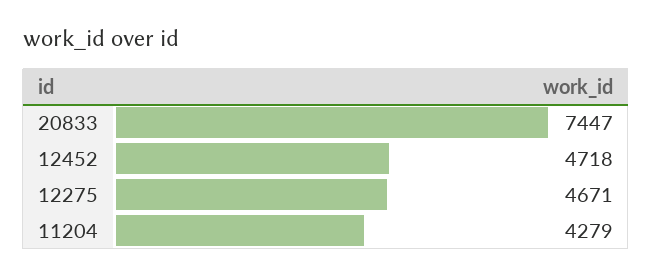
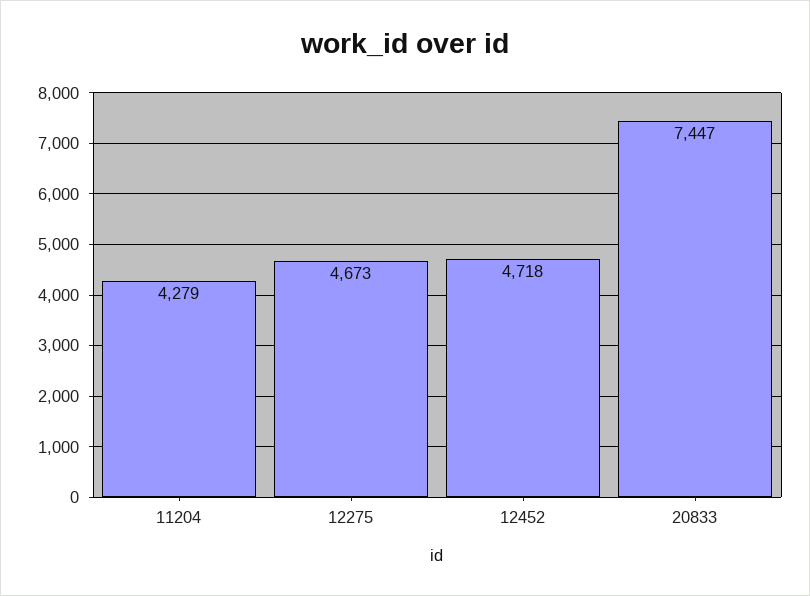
12275: 4671 -> 4673

